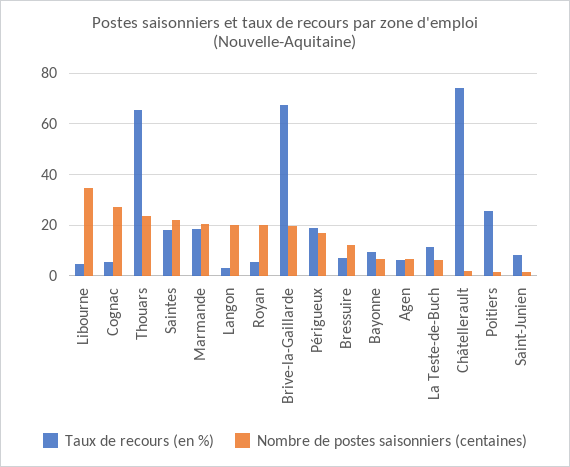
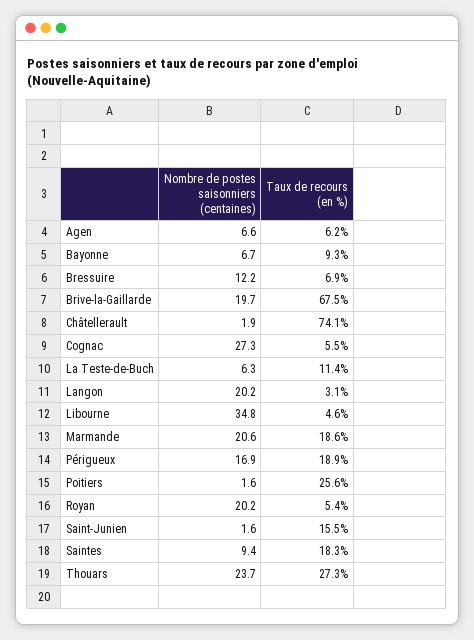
Taux de recours (en %), Thouars: 65 -> 27.3
Nombre de postes saisonniers (centaines), Saintes: 22.5 -> 9.4
Taux de recours (en %), Saint-Junien: 7.5 -> 15.5

